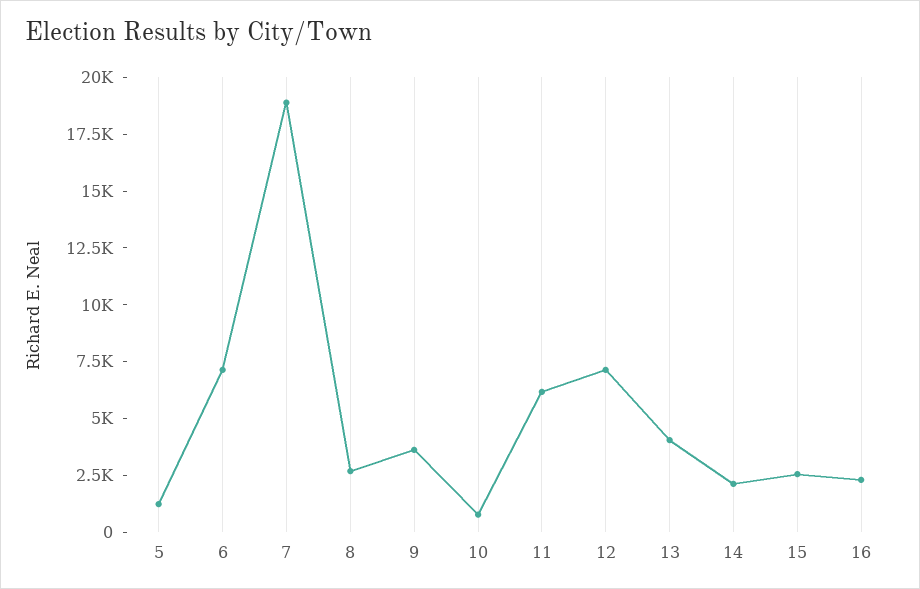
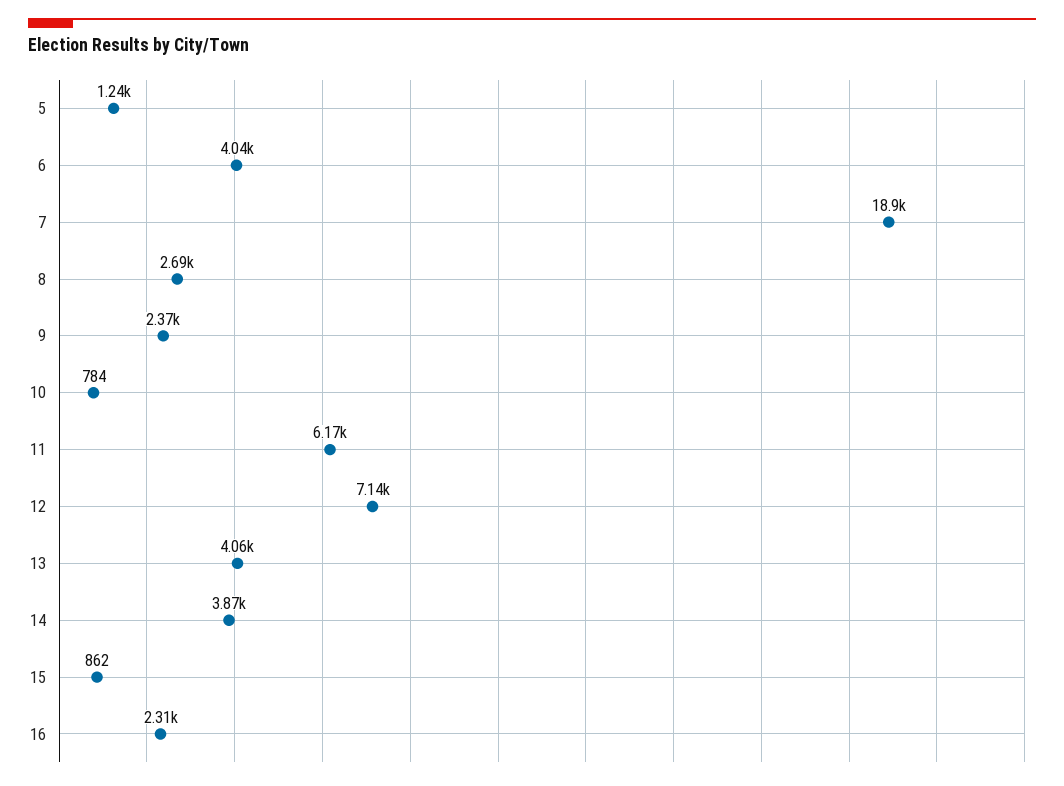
6: 7000 -> 4040
9: 3500 -> 2370
14: 2000 -> 3870
15: 2500 -> 862

